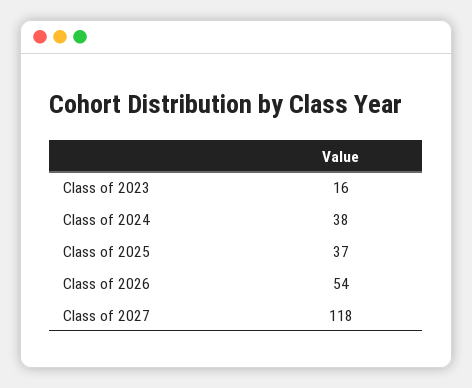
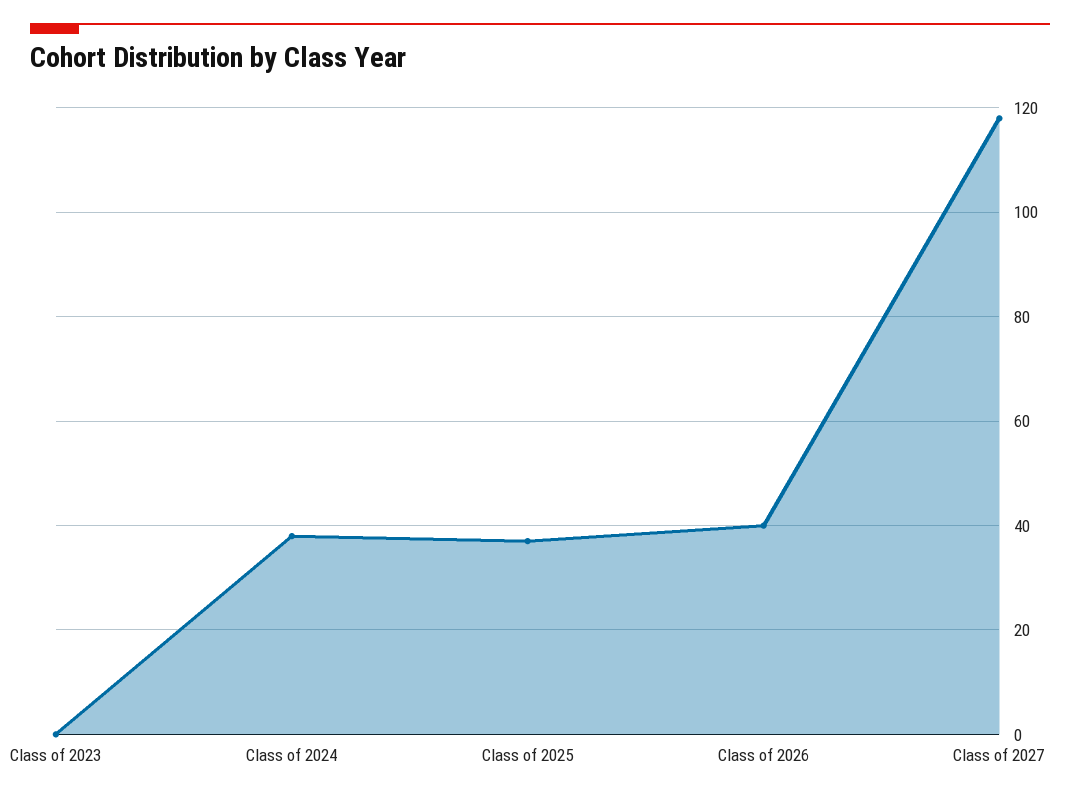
Class of 2023: 16 -> 0
Class of 2026: 54 -> 40

